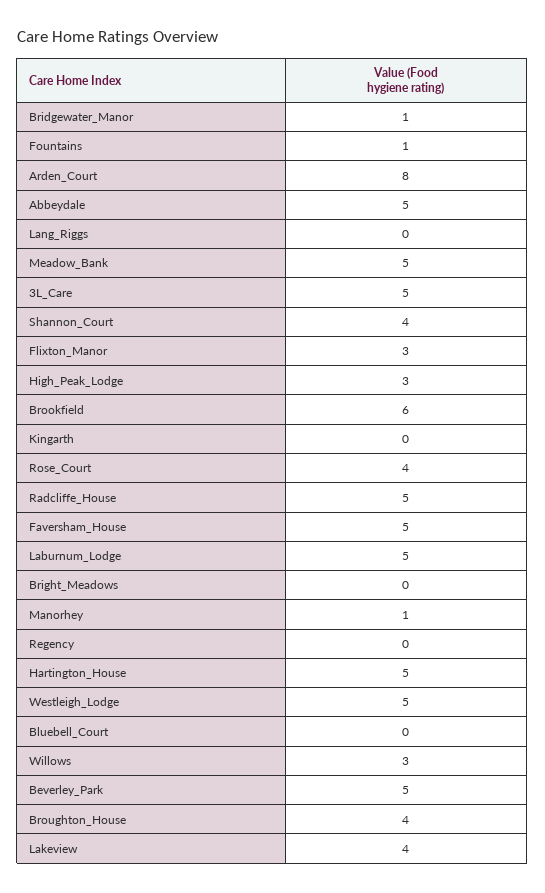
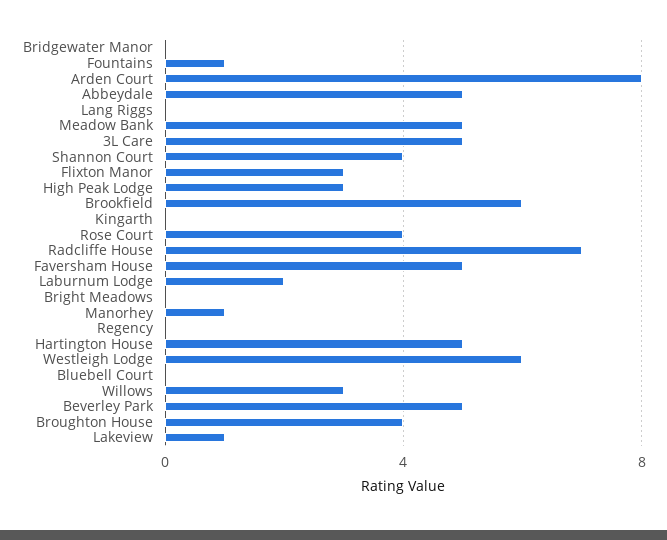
Bridgewater_Manor: 1 -> 0
Radcliffe_House: 5 -> 7
Laburnum_Lodge: 5 -> 2
Westleigh_Lodge: 5 -> 6
Lakeview: 4 -> 1

